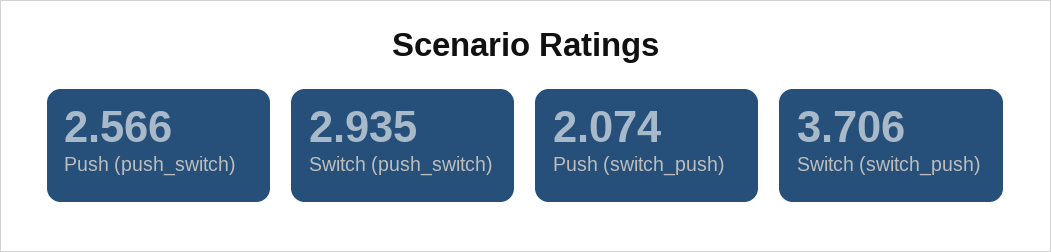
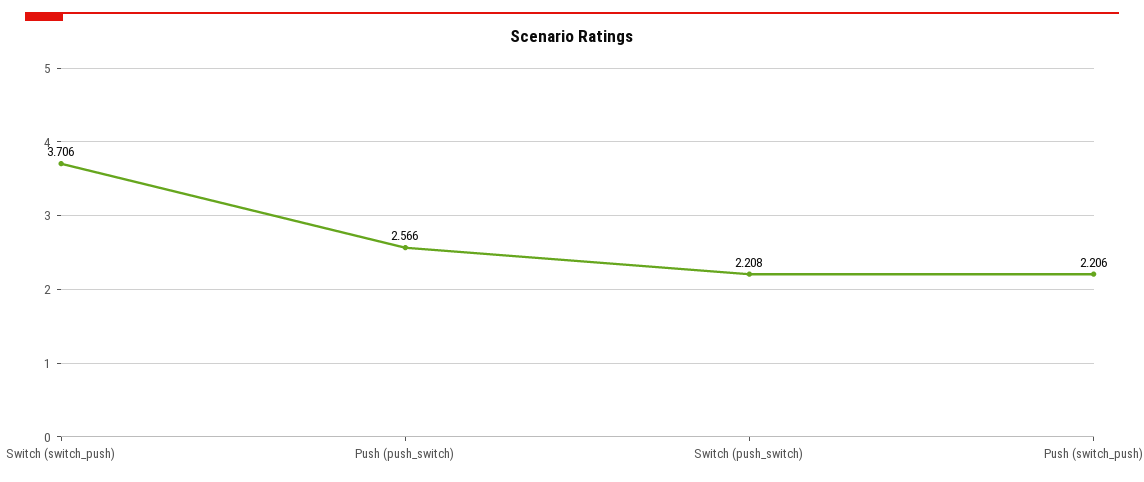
Switch (push_switch): 2.935 -> 2.208
Push (switch_push): 2.074 -> 2.206

